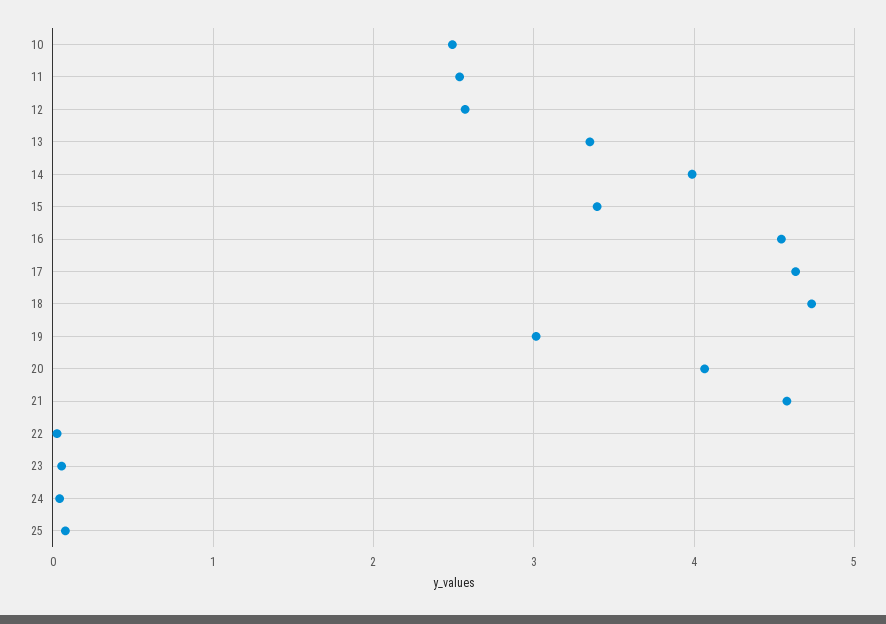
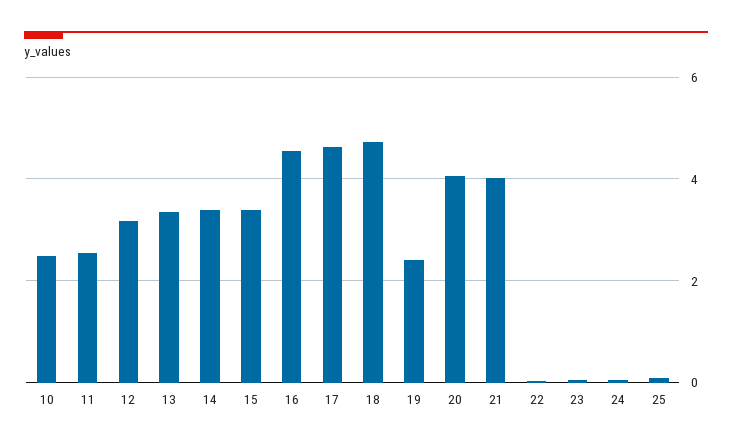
12: 2.6 -> 3.2
14: 4 -> 3.4
19: 3 -> 2.4
21: 4.6 -> 4

